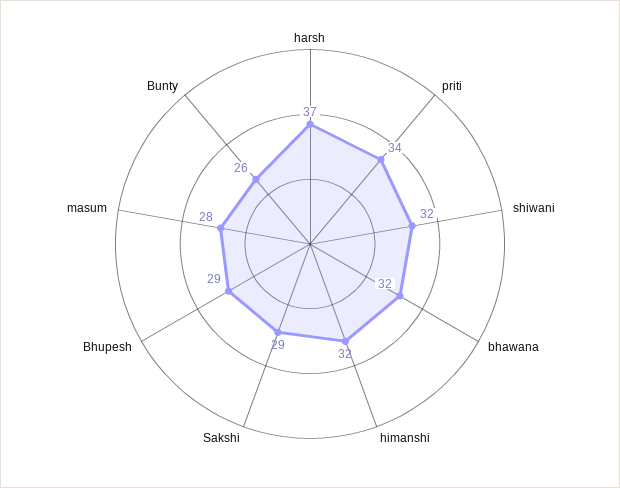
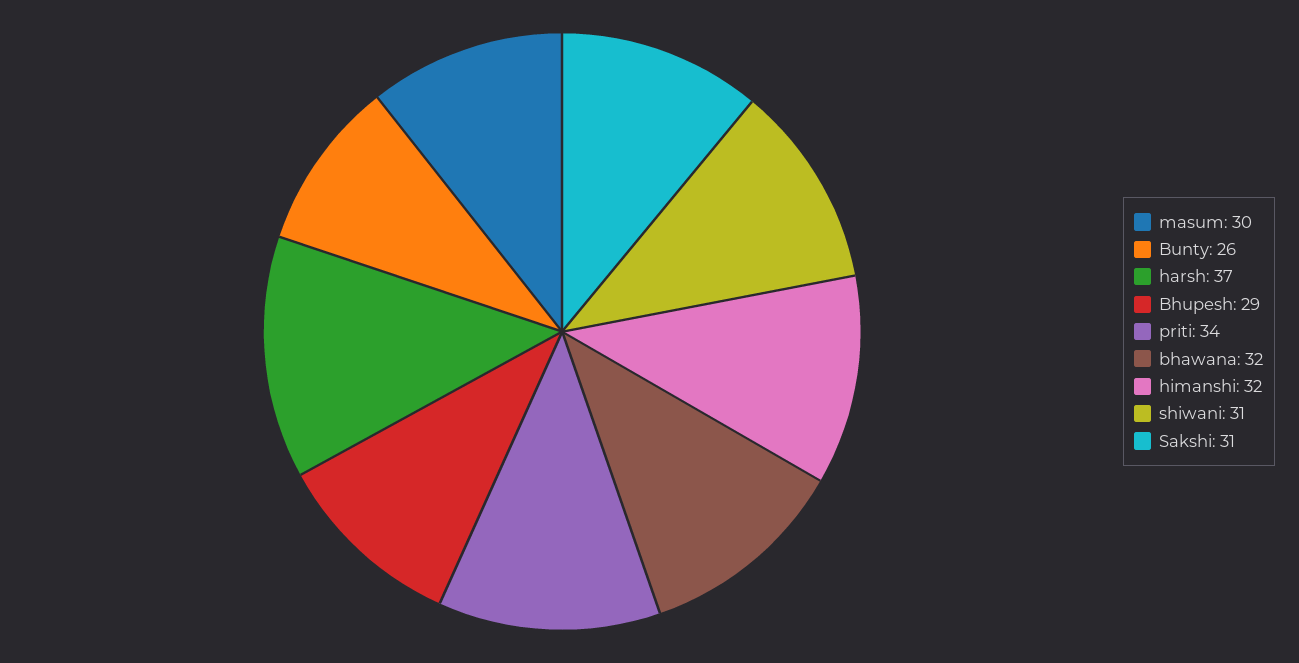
shiwani: 32 -> 31
Sakshi: 29 -> 31
masum: 28 -> 30

